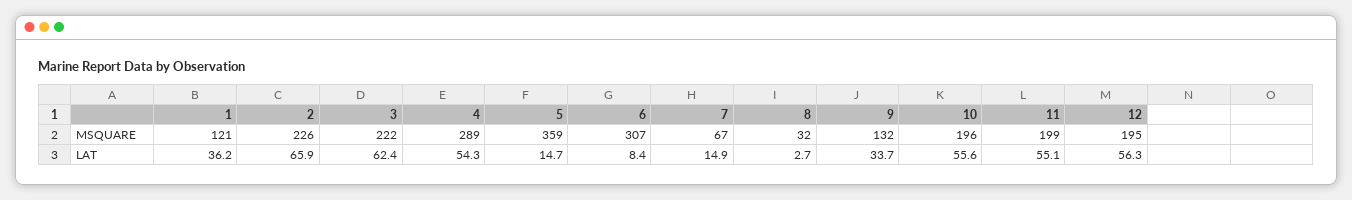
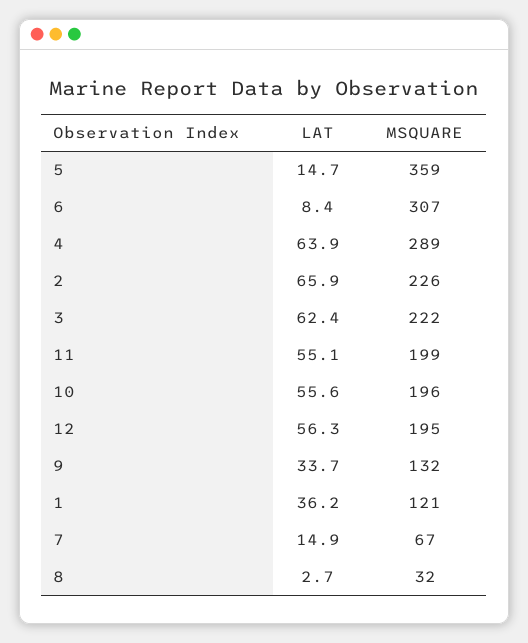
4, LAT: 54.3 -> 63.9

